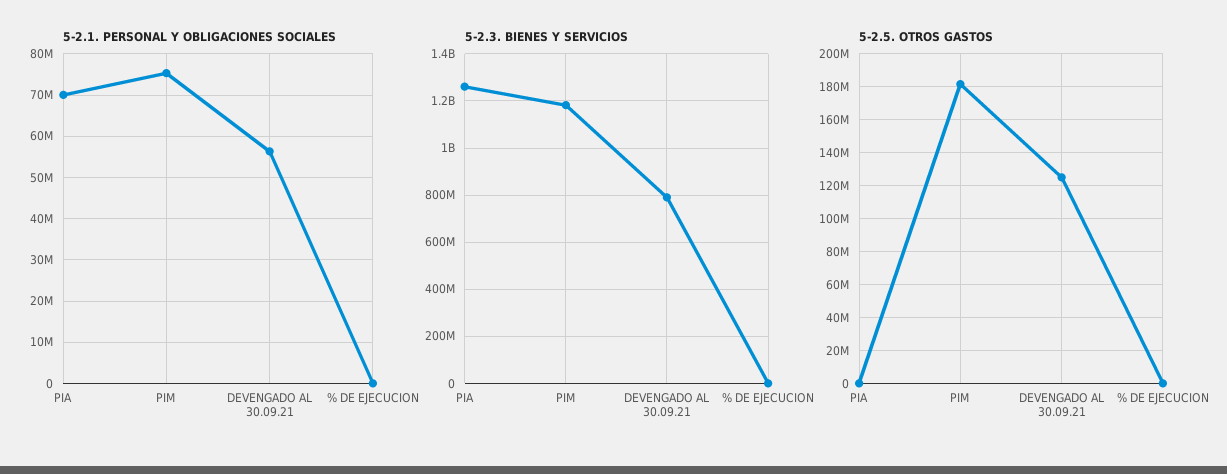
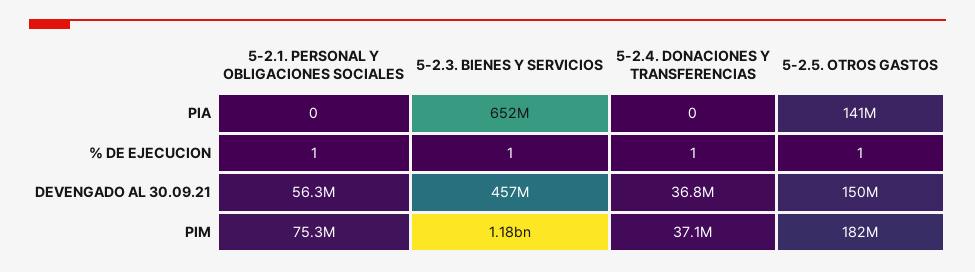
5-2.1. PERSONAL Y OBLIGACIONES SOCIALES, PIA: 70000000 -> 0
5-2.3. BIENES Y SERVICIOS, PIA: 1250000000 -> 652000000
5-2.3. BIENES Y SERVICIOS, DEVENGADO AL 30.09.21: 800000000 -> 457000000
5-2.5. OTROS GASTOS, PIA: 0 -> 141000000
5-2.5. OTROS GASTOS, DEVENGADO AL 30.09.21: 125000000 -> 150000000
5-2.4. DONACIONES Y TRANSFERENCIAS, PIA: none -> 0
5-2.4. DONACIONES Y TRANSFERENCIAS, % DE EJECUCION: none -> 1
5-2.4. DONACIONES Y TRANSFERENCIAS, DEVENGADO AL 30.09.21: none -> 36800000
5-2.4. DONACIONES Y TRANSFERENCIAS, PIM: none -> 37100000

